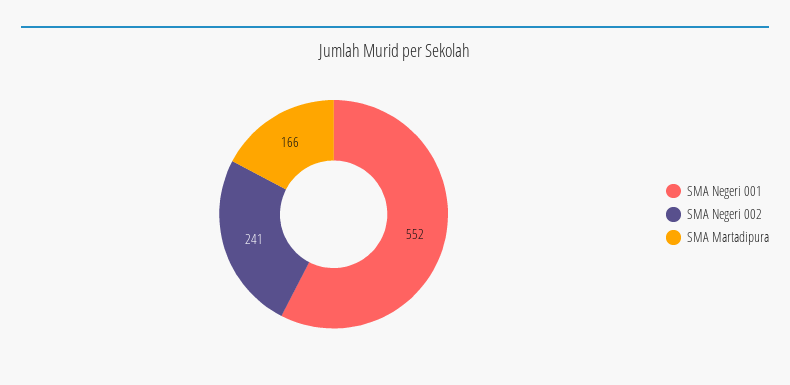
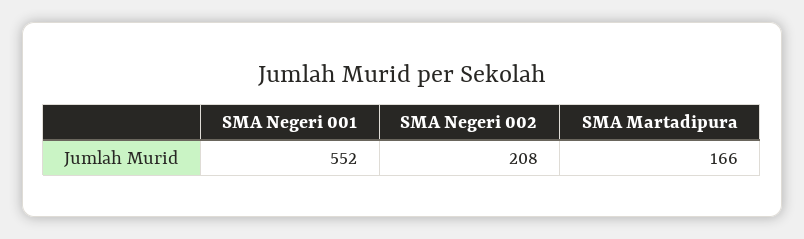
SMA Negeri 002: 241 -> 208

